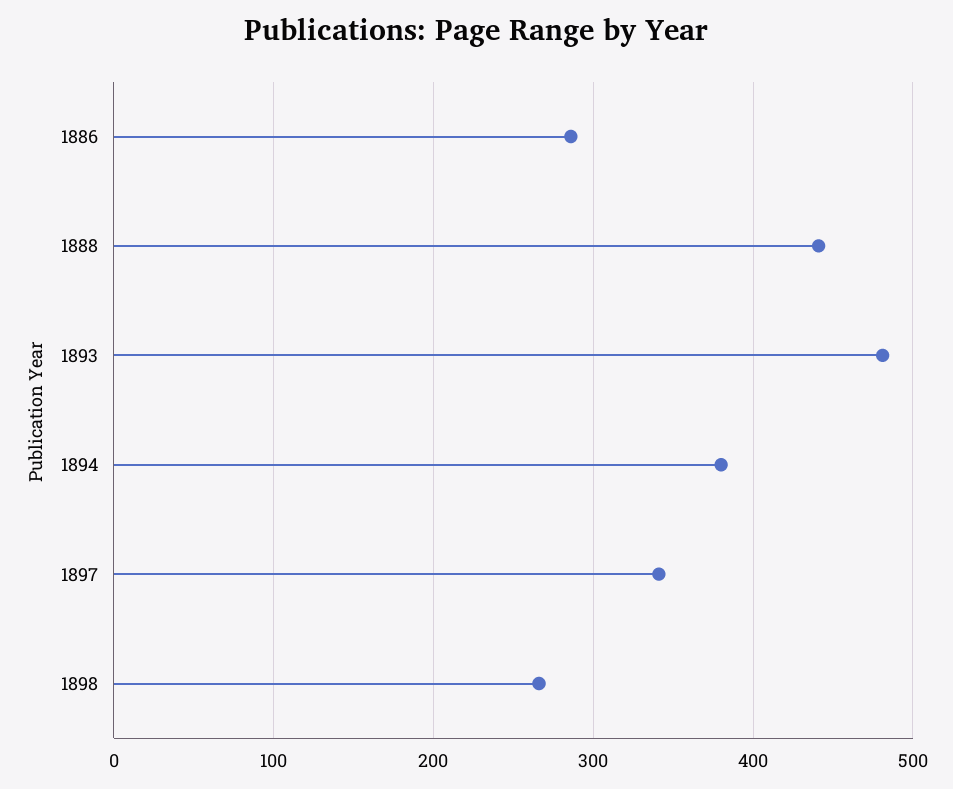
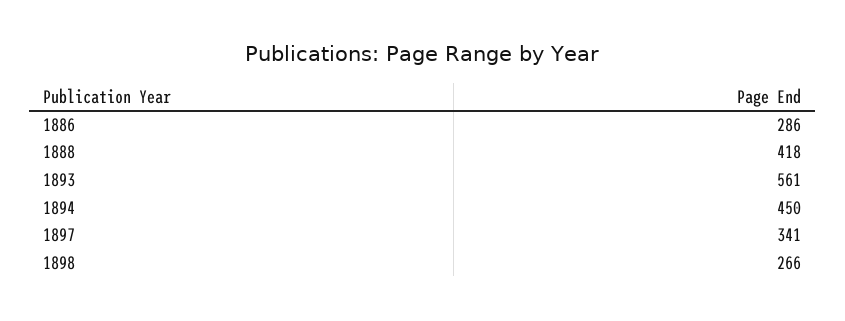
1888: 440 -> 418
1893: 480 -> 561
1894: 380 -> 450

